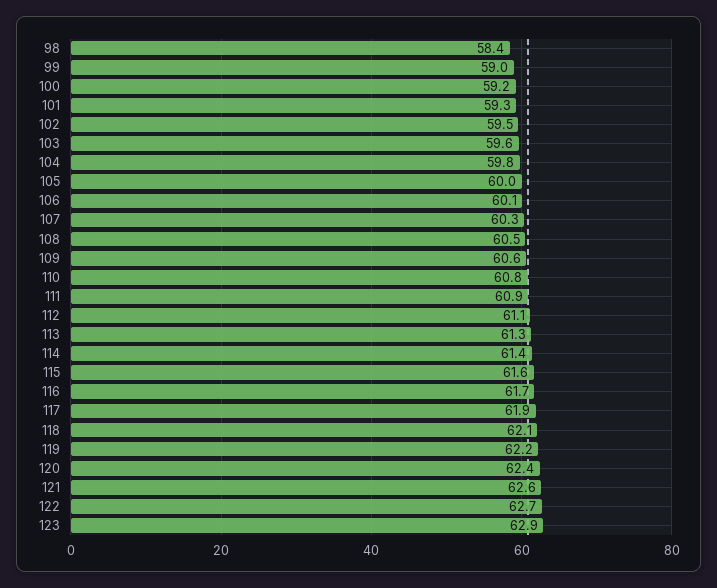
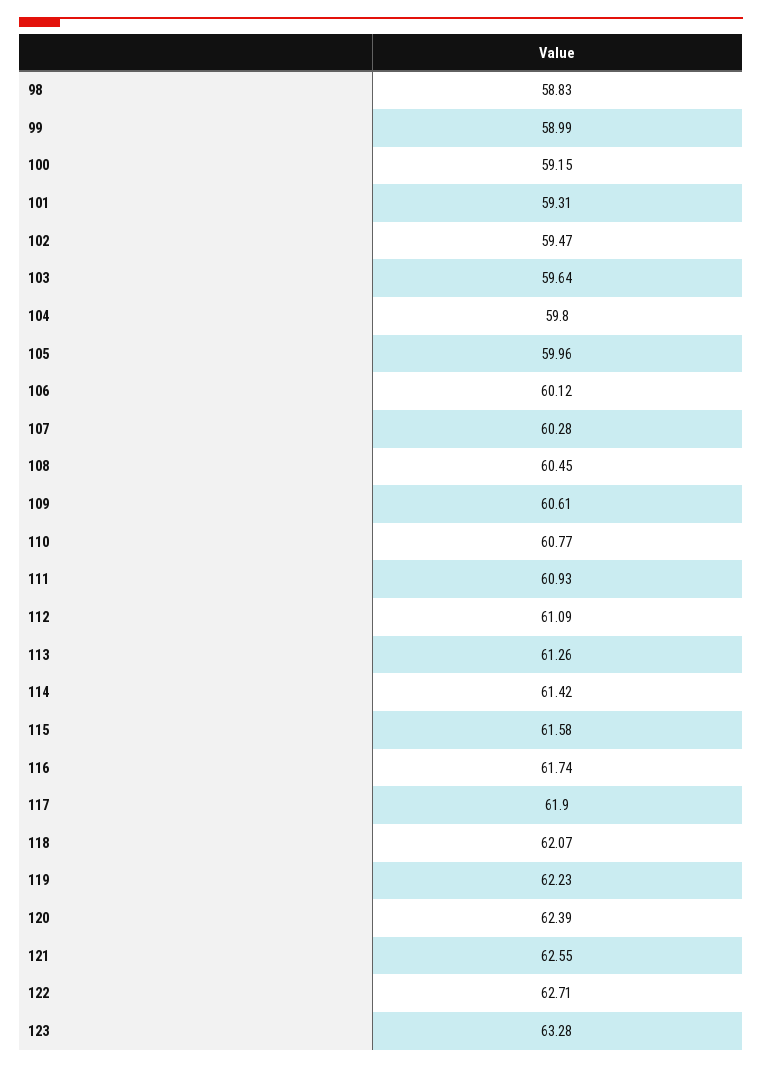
98: 58.4 -> 58.83
123: 62.9 -> 63.28

